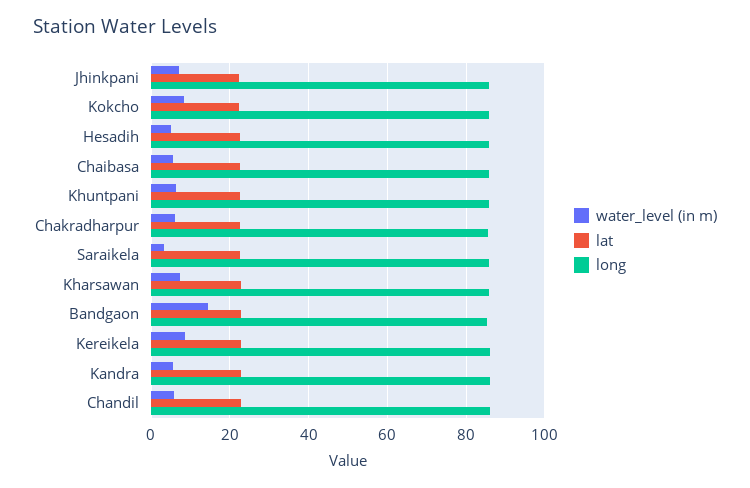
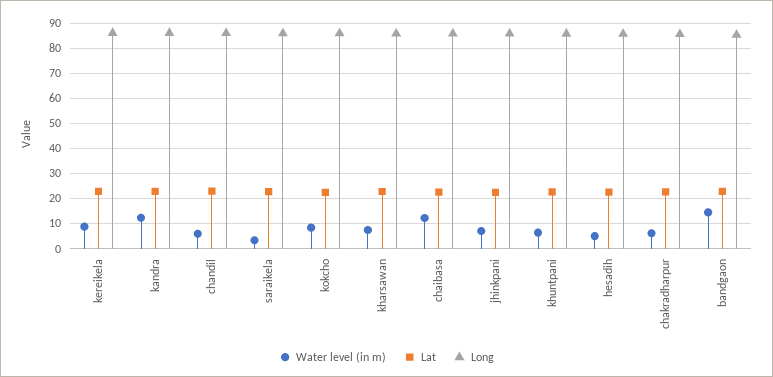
water_level (in m), Chaibasa: 6 -> 12.5
water_level (in m), Kandra: 6 -> 12.5

